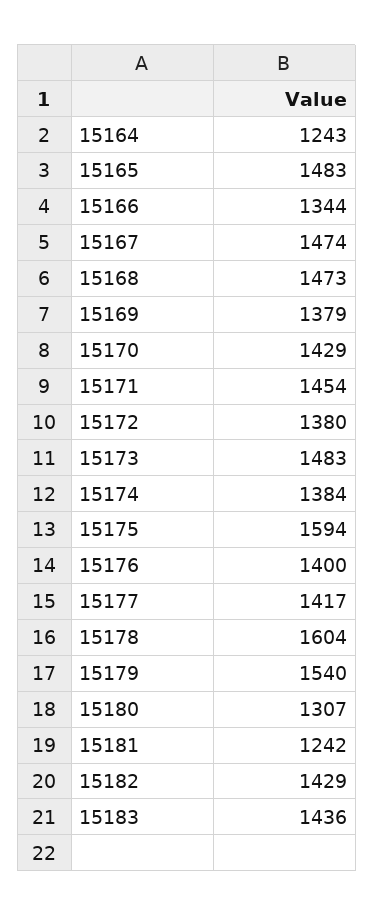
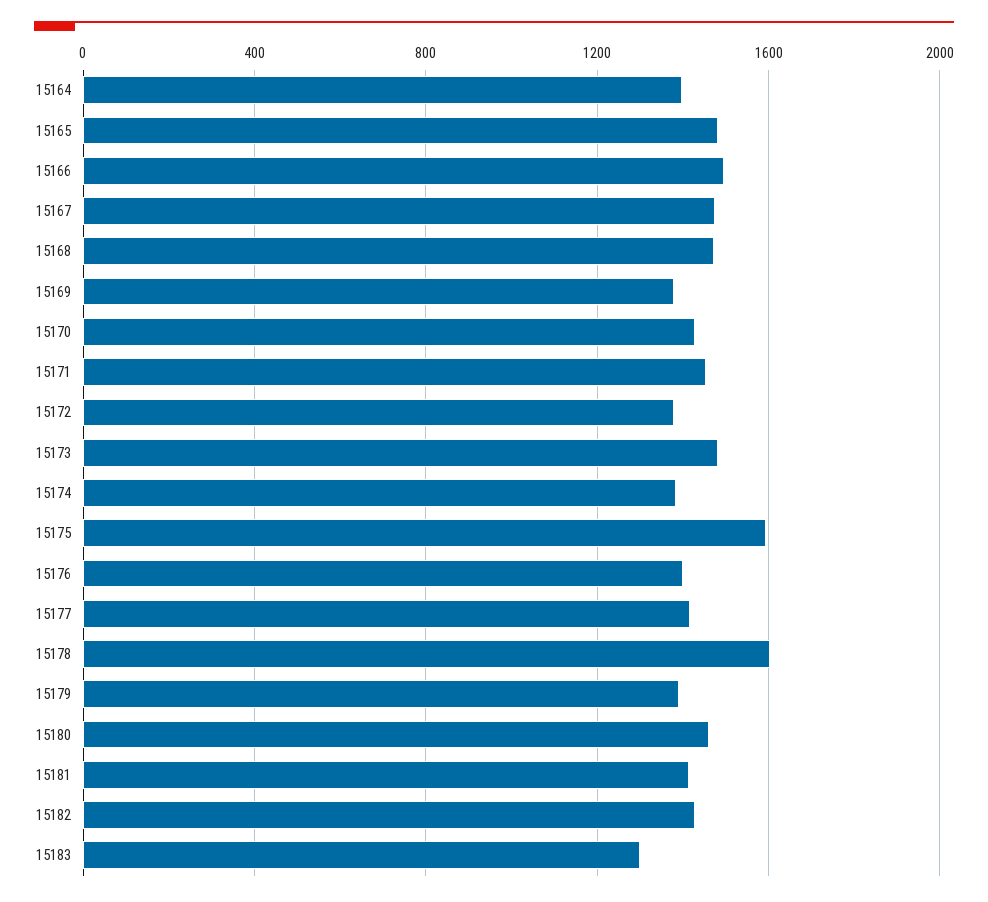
15164: 1243 -> 1400
15166: 1344 -> 1500
15179: 1540 -> 1400
15180: 1307 -> 1450
15181: 1242 -> 1400
15183: 1436 -> 1300

